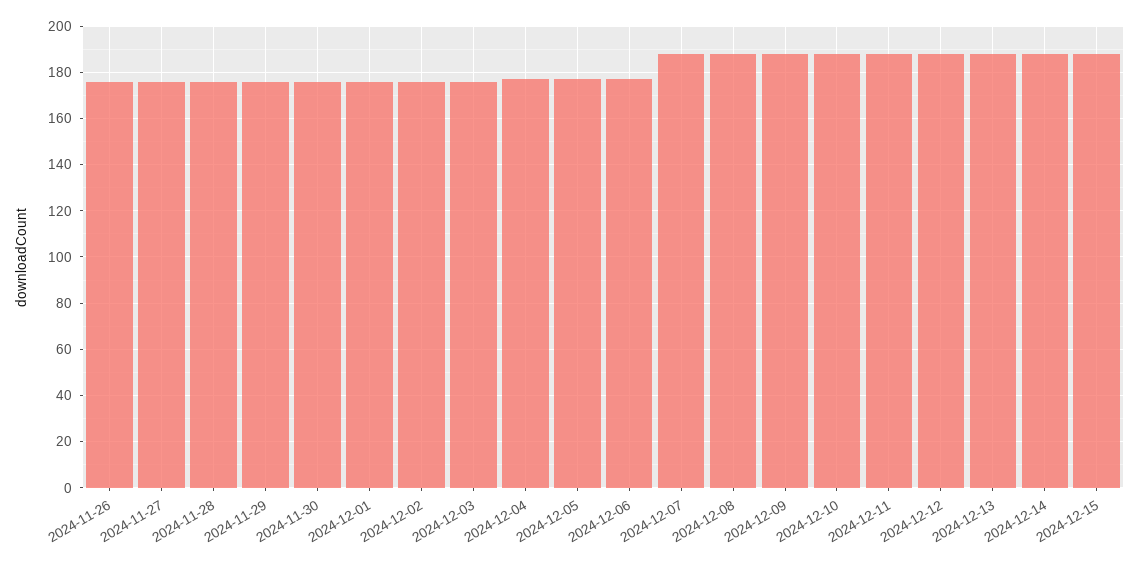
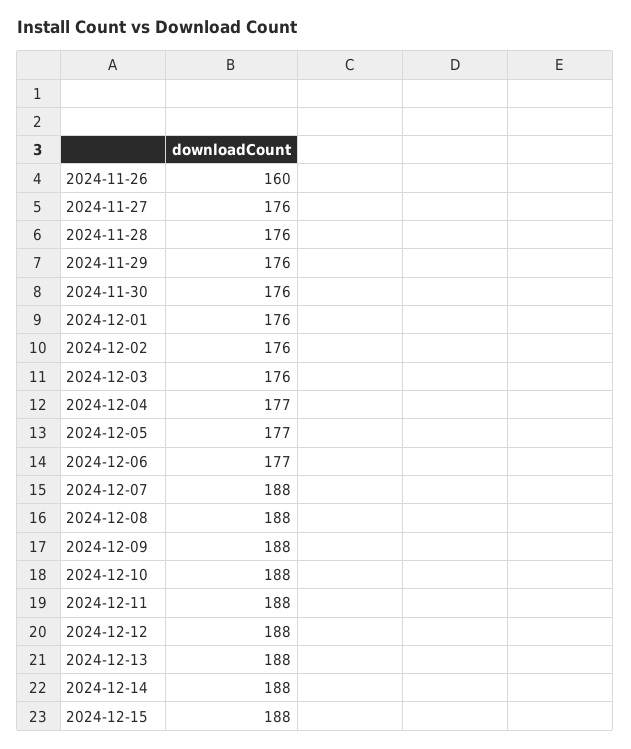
2024-11-26: 175 -> 160

